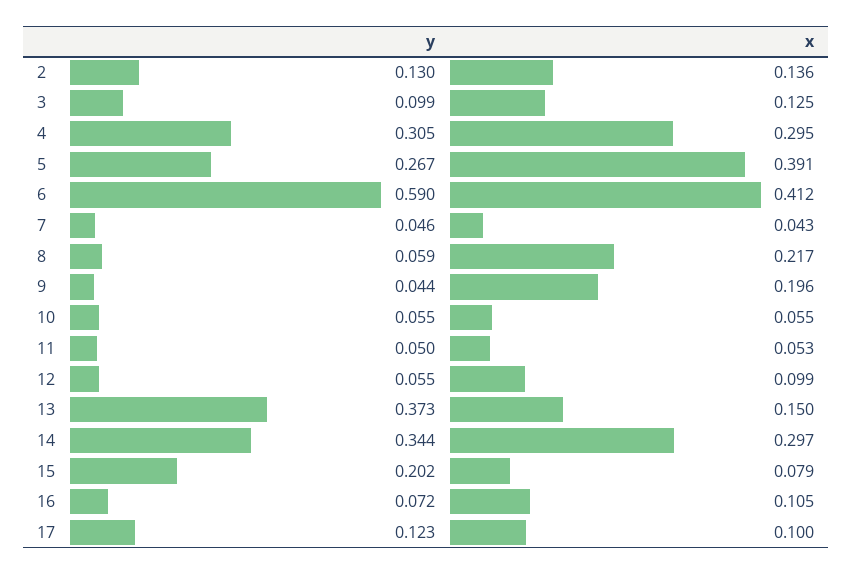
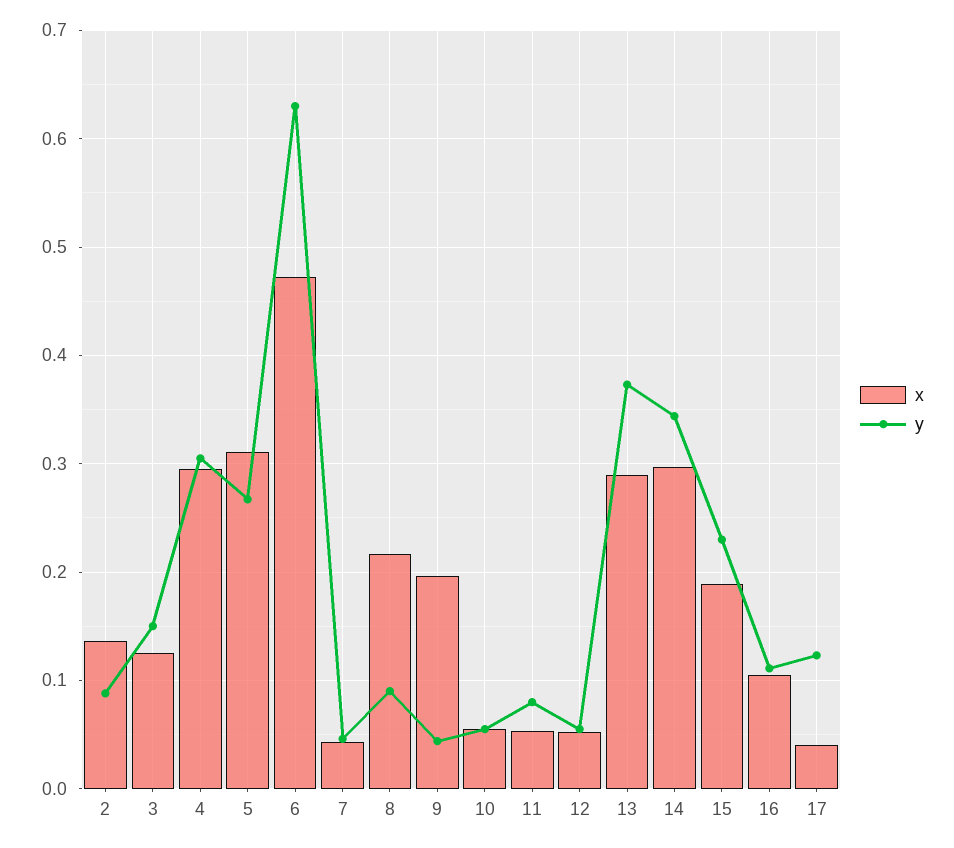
y, 2: 0.13 -> 0.09
y, 3: 0.099 -> 0.15
x, 5: 0.391 -> 0.31
y, 6: 0.59 -> 0.63
x, 6: 0.412 -> 0.47
y, 8: 0.059 -> 0.09
y, 11: 0.05 -> 0.08
x, 12: 0.099 -> 0.05
x, 13: 0.15 -> 0.29
y, 15: 0.202 -> 0.23
x, 15: 0.079 -> 0.19
y, 16: 0.072 -> 0.11
x, 17: 0.1 -> 0.04

